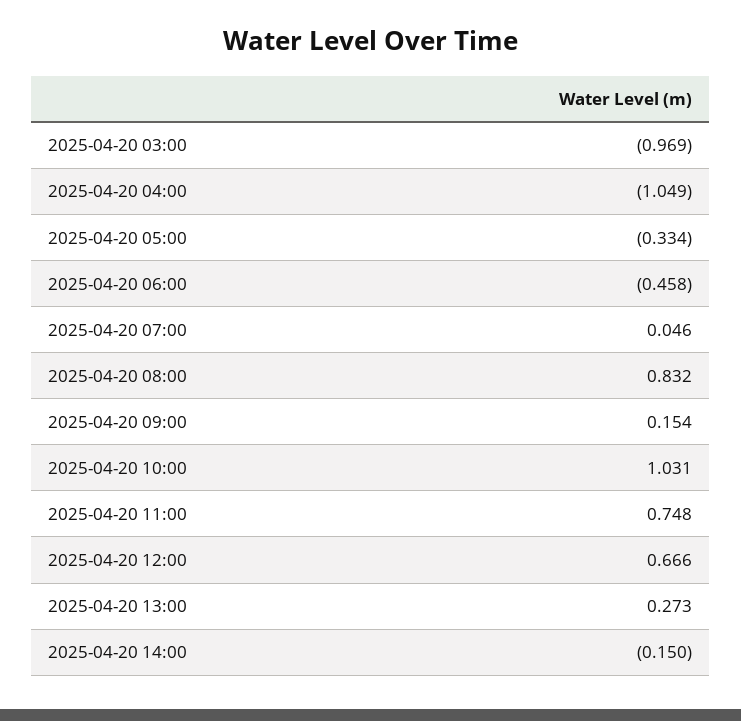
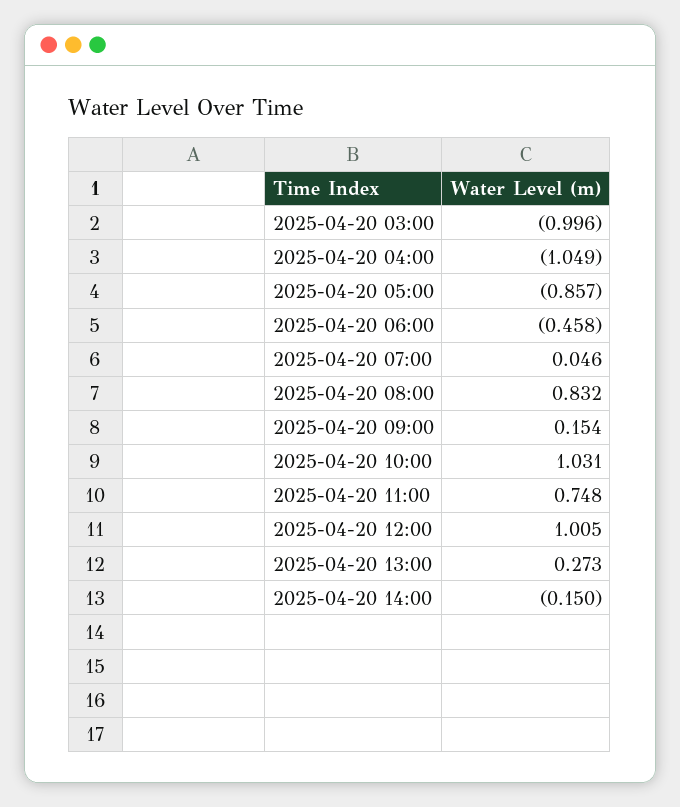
2025-04-20 03:00: -0.969 -> -0.996
2025-04-20 05:00: -0.334 -> -0.857
2025-04-20 12:00: 0.666 -> 1.005

